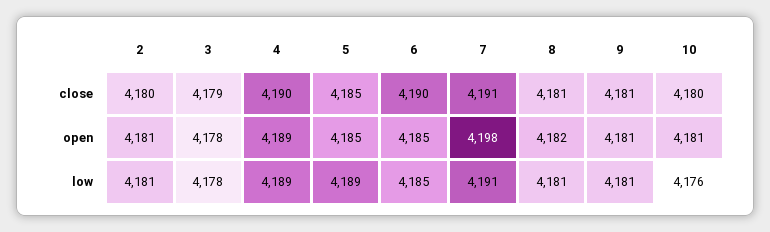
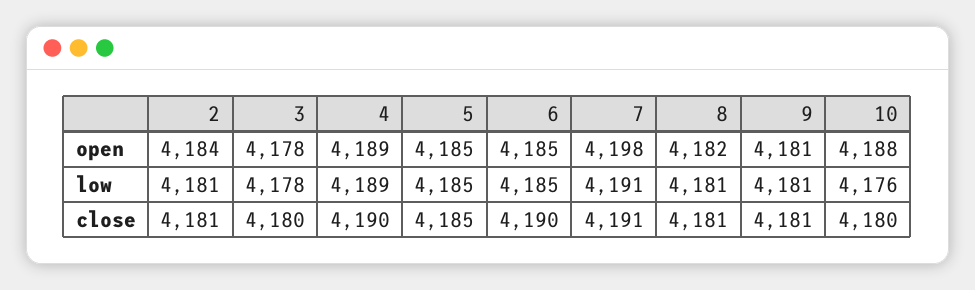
2, close: 4180 -> 4181
3, close: 4179 -> 4180
2, open: 4181 -> 4184
10, open: 4181 -> 4188
5, low: 4189 -> 4185

